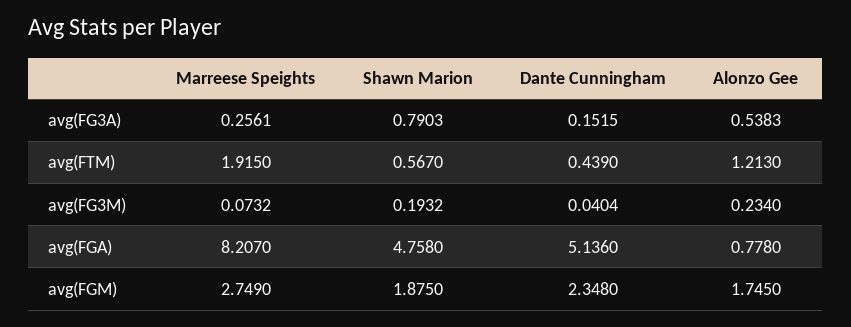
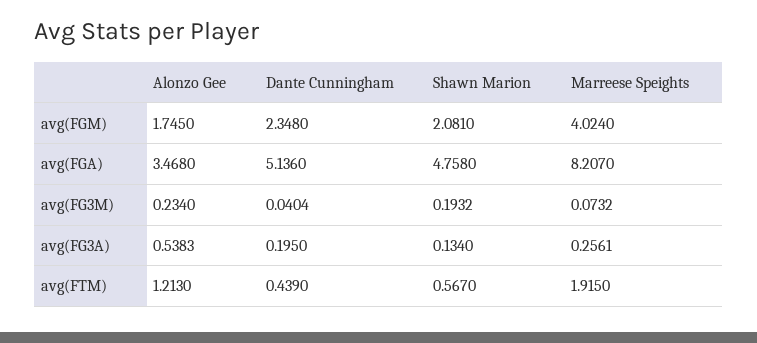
Shawn Marion, avg(FG3A): 0.7903 -> 0.134
Dante Cunningham, avg(FG3A): 0.1515 -> 0.195
Alonzo Gee, avg(FGA): 0.778 -> 3.468
Marreese Speights, avg(FGM): 2.749 -> 4.024
Shawn Marion, avg(FGM): 1.875 -> 2.081

